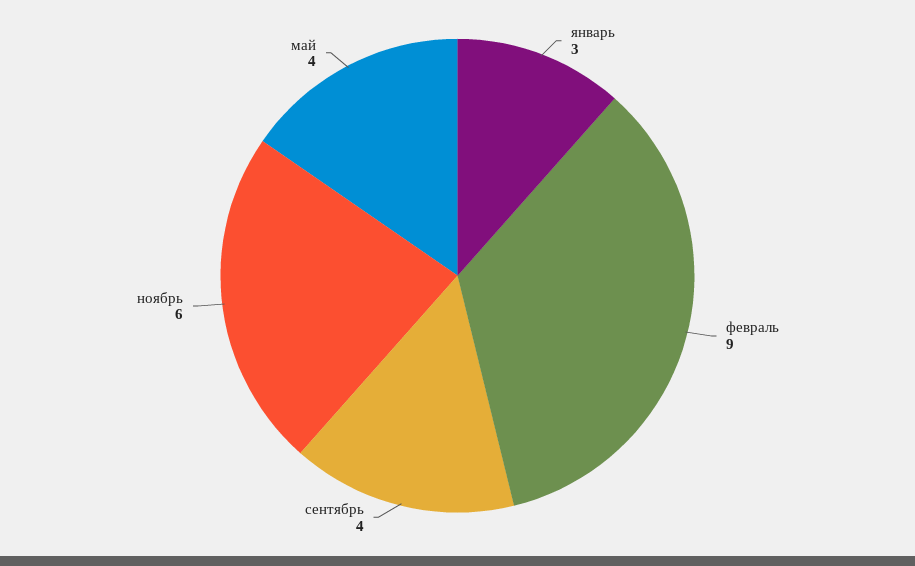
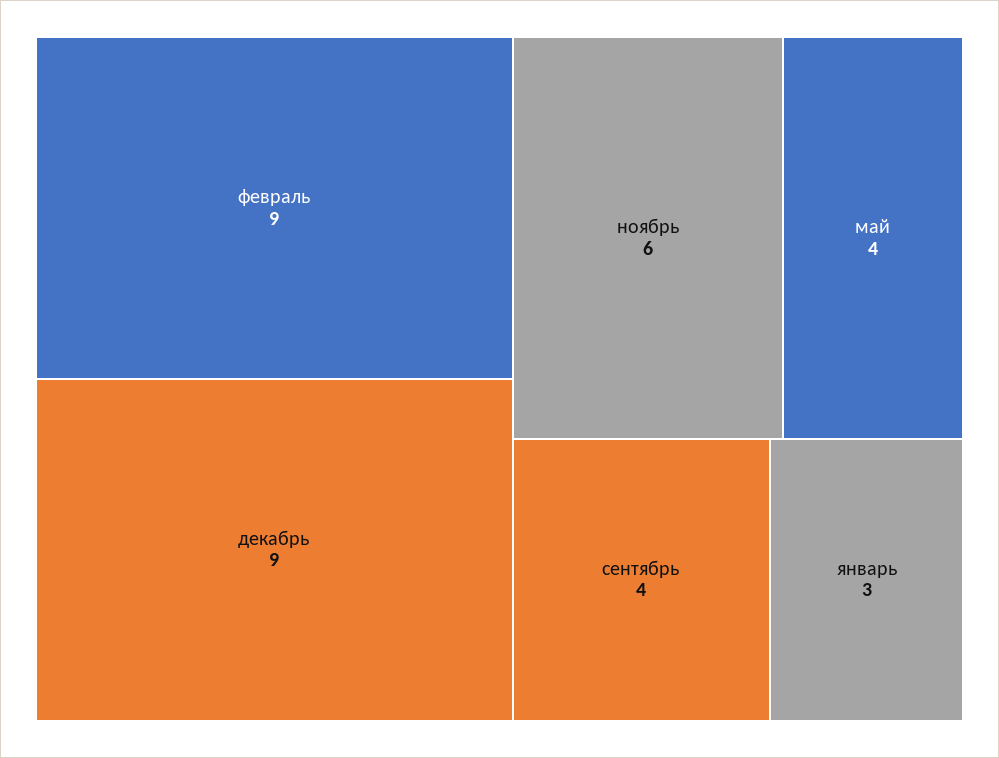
декабрь: none -> 9

